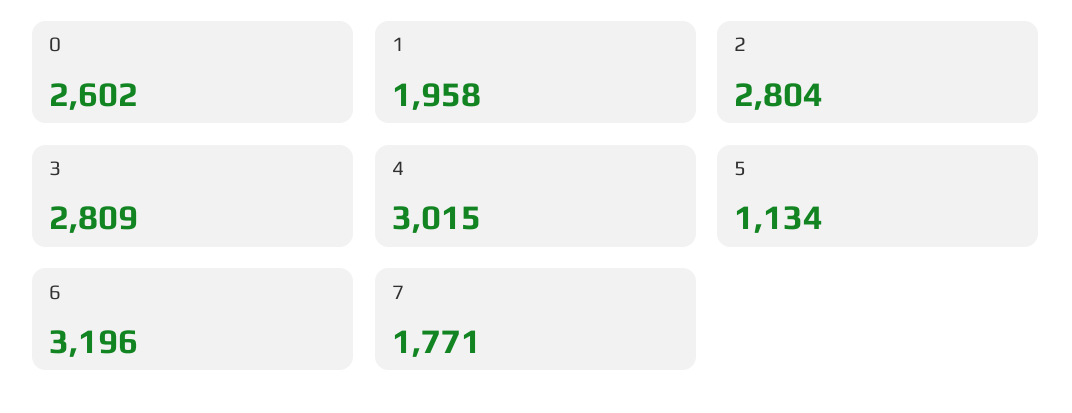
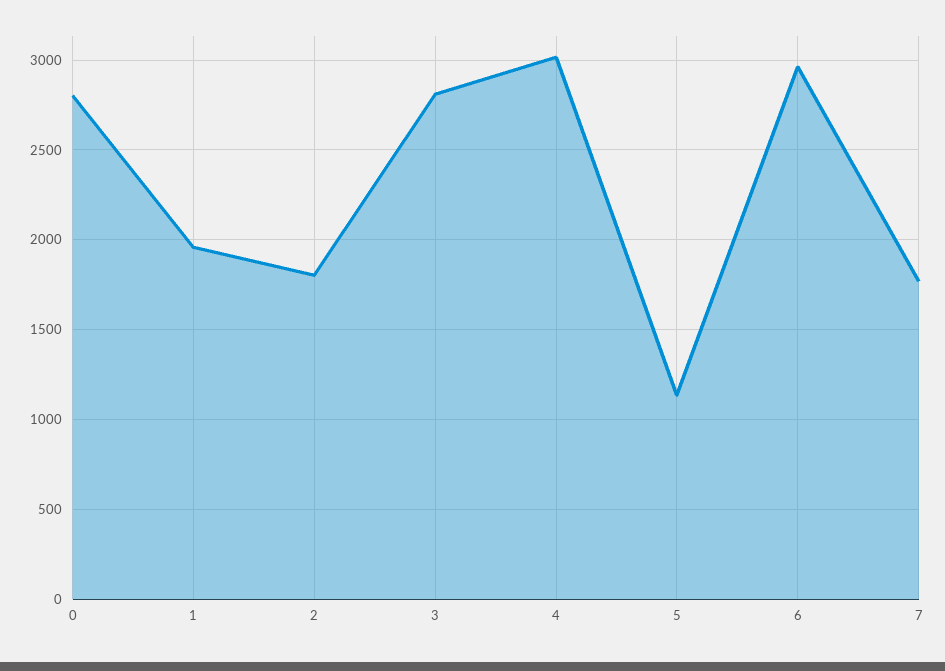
0: 2602 -> 2800
2: 2804 -> 1800
6: 3196 -> 2950

